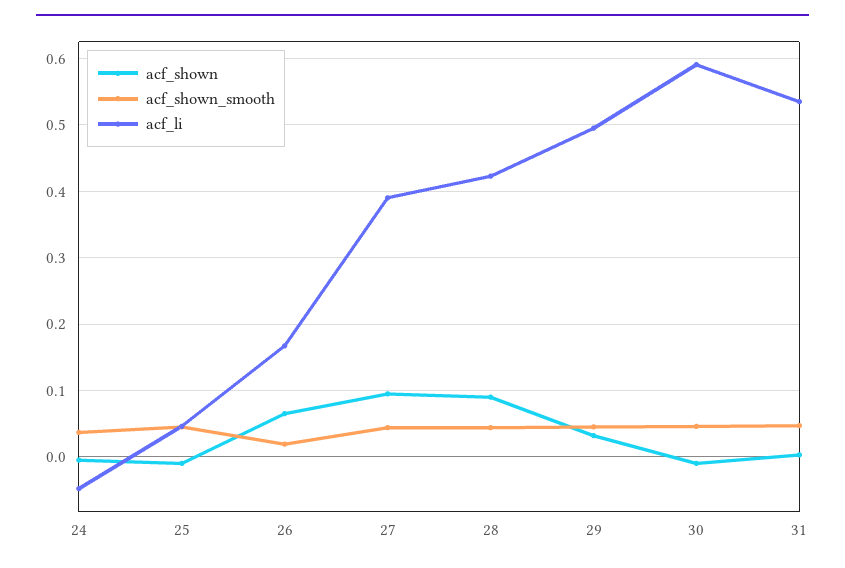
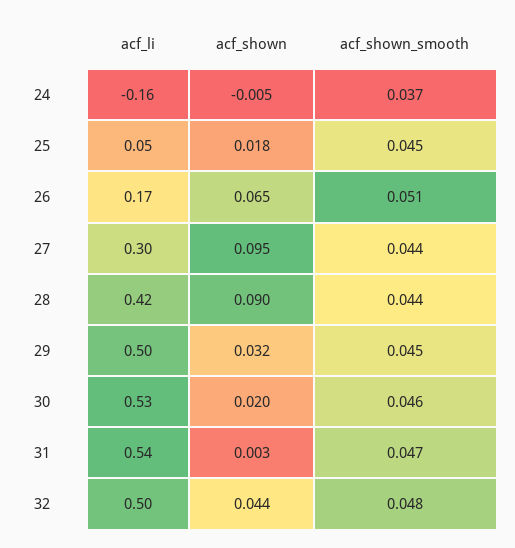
acf_li, 24: -0.05 -> -0.16
acf_shown, 25: -0.01 -> 0.018
acf_shown_smooth, 26: 0.02 -> 0.051
acf_li, 27: 0.39 -> 0.3
acf_shown, 30: -0.01 -> 0.02
acf_li, 30: 0.59 -> 0.53
acf_li, 32: none -> 0.5
acf_shown, 32: none -> 0.044
acf_shown_smooth, 32: none -> 0.048

